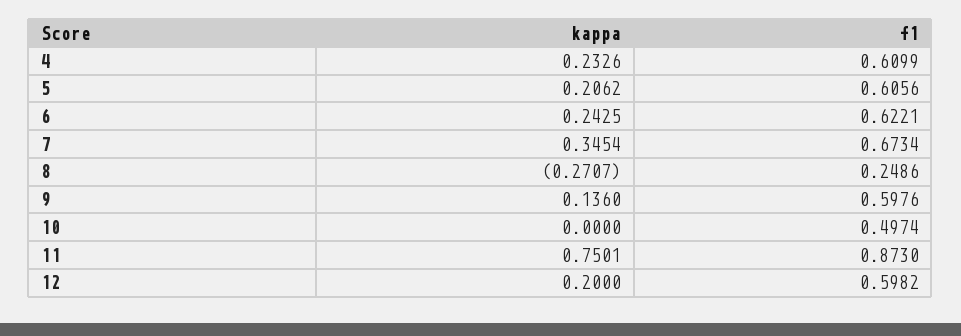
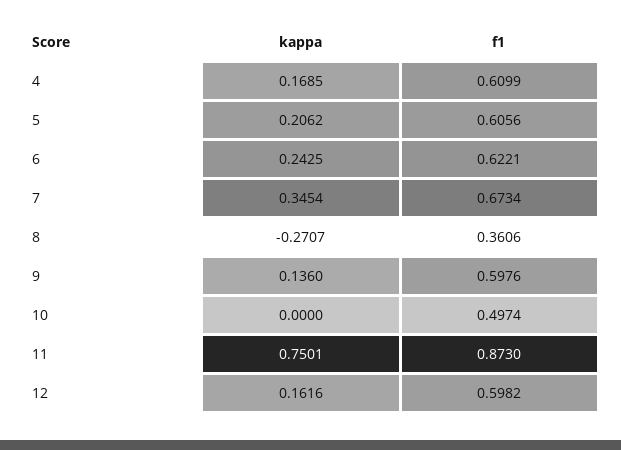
kappa, 4: 0.2326 -> 0.1685
f1, 8: 0.2486 -> 0.3606
kappa, 12: 0.2 -> 0.1616

